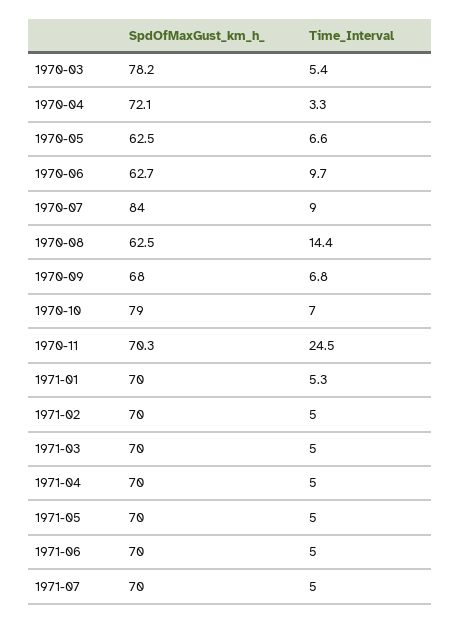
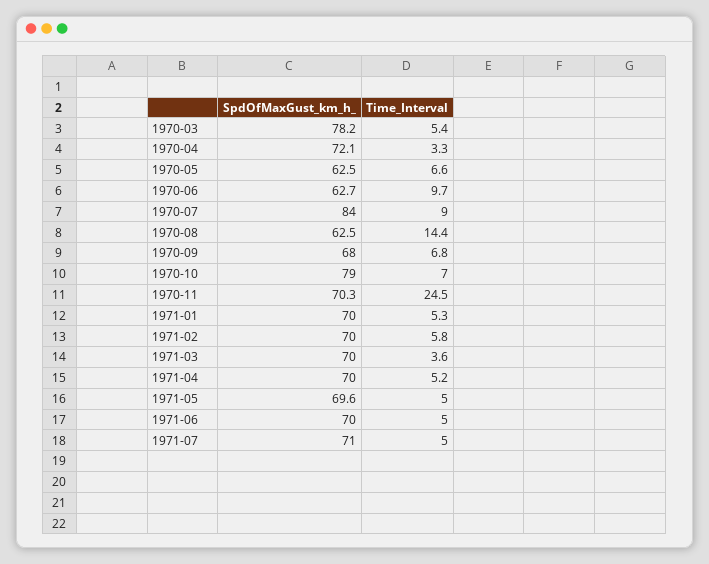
Time_Interval, 1971-02: 5 -> 5.8
Time_Interval, 1971-03: 5 -> 3.6
Time_Interval, 1971-04: 5 -> 5.2
SpdOfMaxGust_km_h_, 1971-05: 70 -> 69.6
SpdOfMaxGust_km_h_, 1971-07: 70 -> 71

